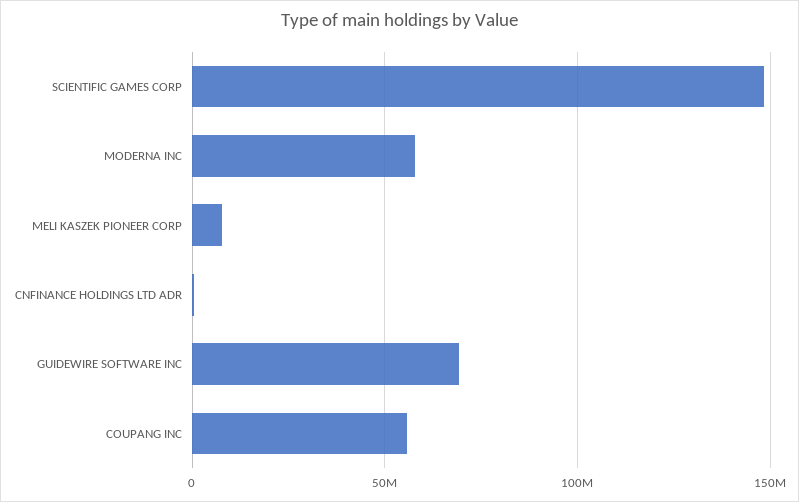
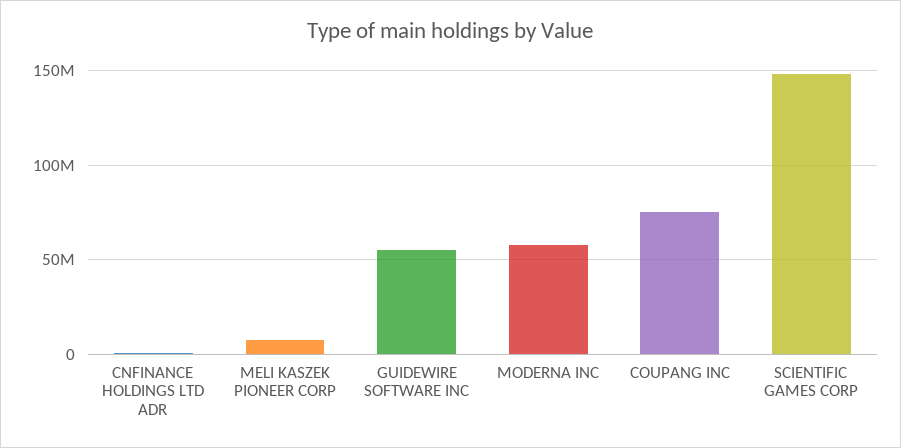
GUIDEWIRE SOFTWARE INC: 70000000 -> 55000000
COUPANG INC: 55000000 -> 75000000

